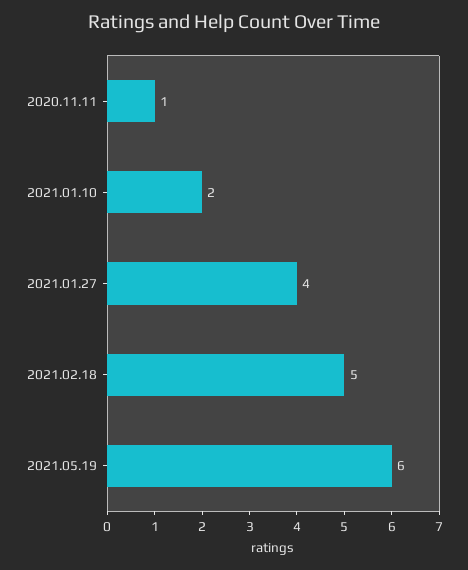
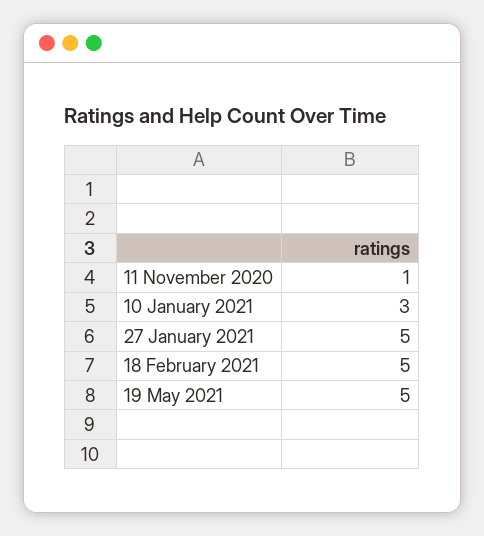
2021.01.10: 2 -> 3
2021.01.27: 4 -> 5
2021.05.19: 6 -> 5

